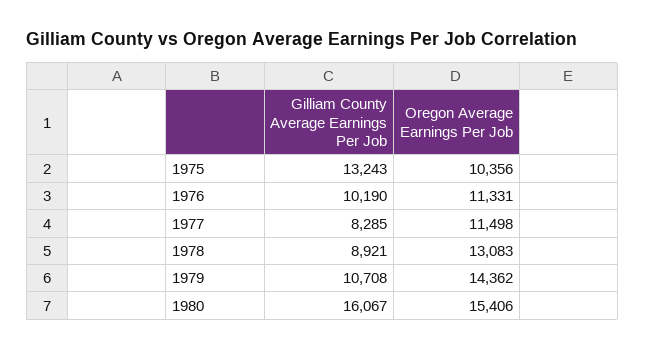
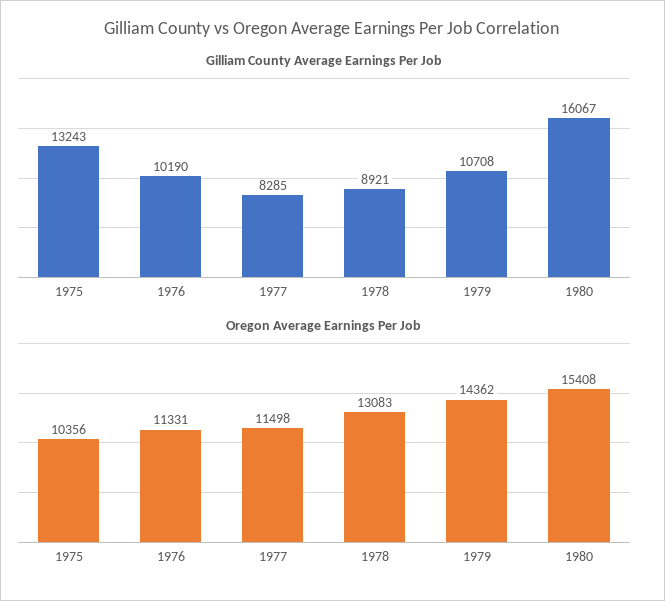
Oregon Average Earnings Per Job, 1980: 15406 -> 15408

